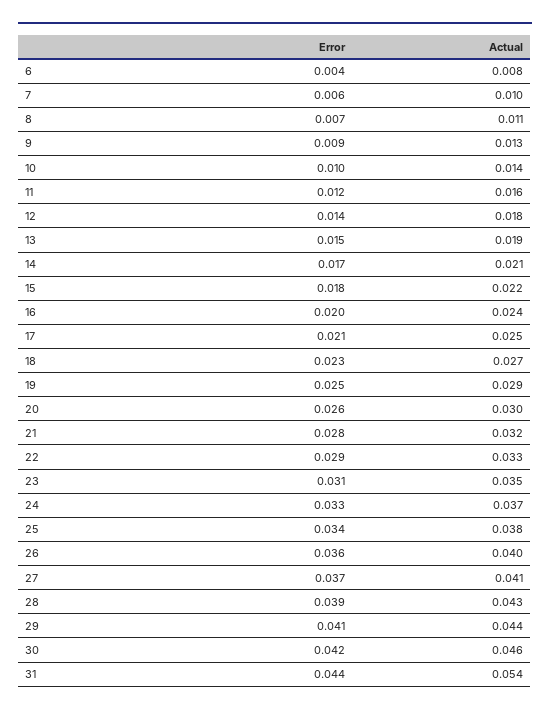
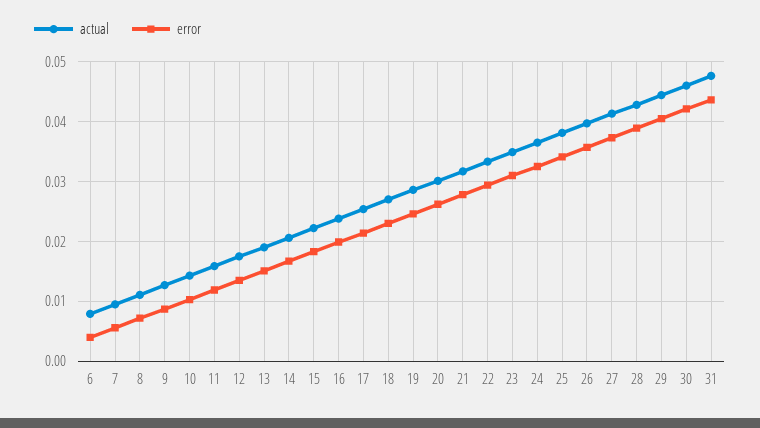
Actual, 31: 0.054 -> 0.048

